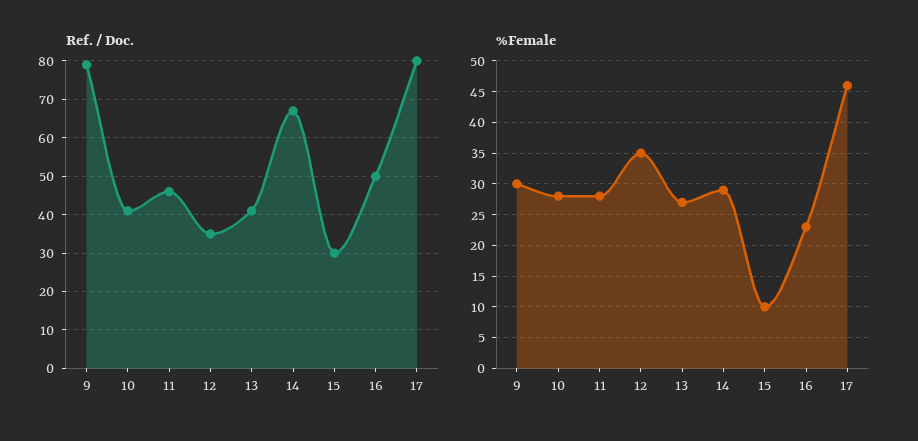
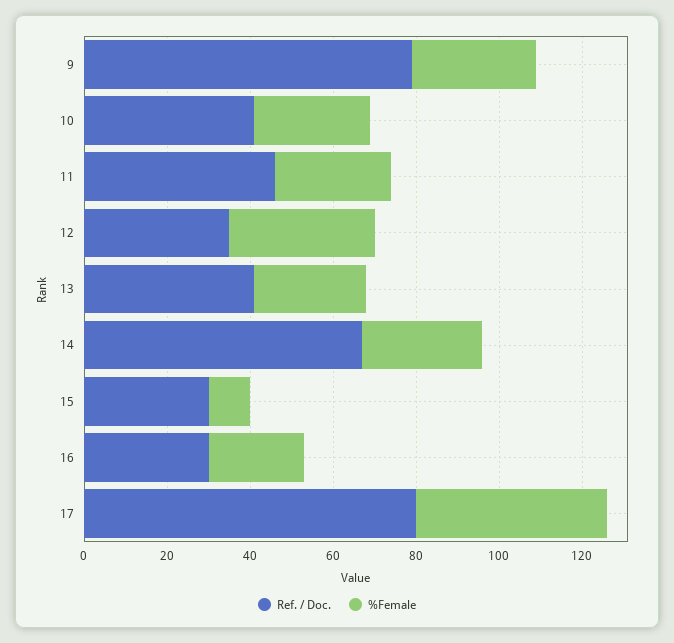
Ref. / Doc., 16: 50 -> 30

